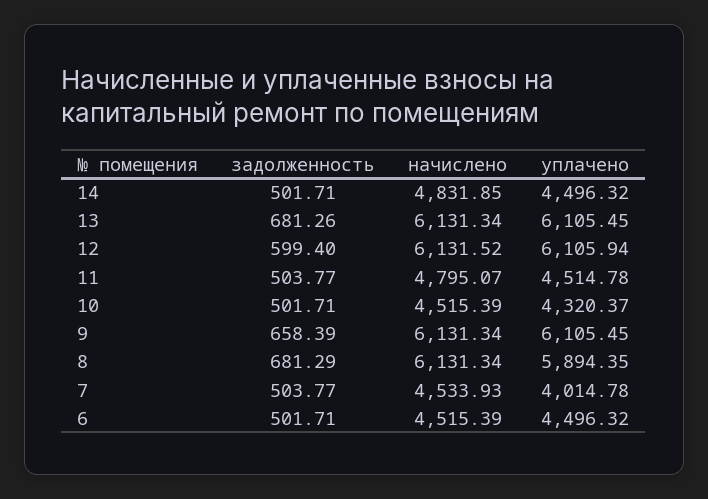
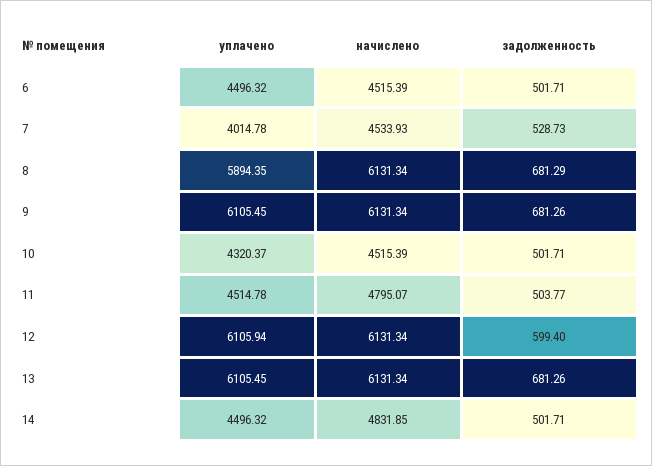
начислено, 12: 6131.52 -> 6131.34
задолженность, 9: 658.39 -> 681.26
задолженность, 7: 503.77 -> 528.73

